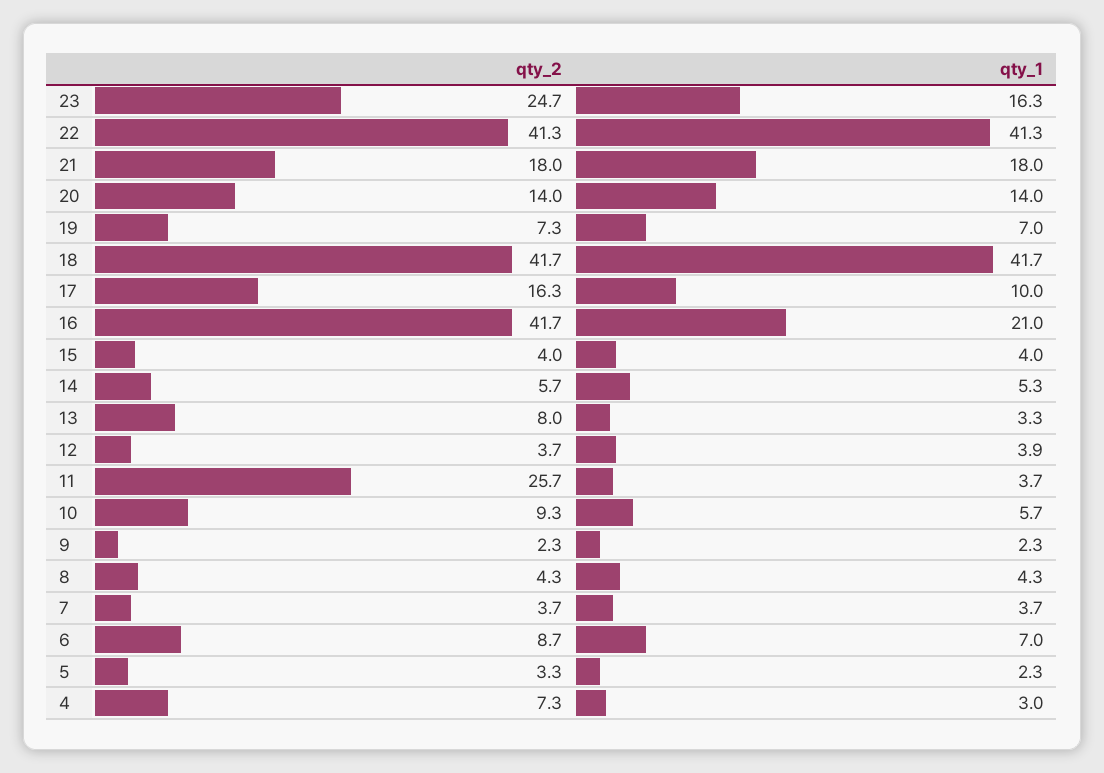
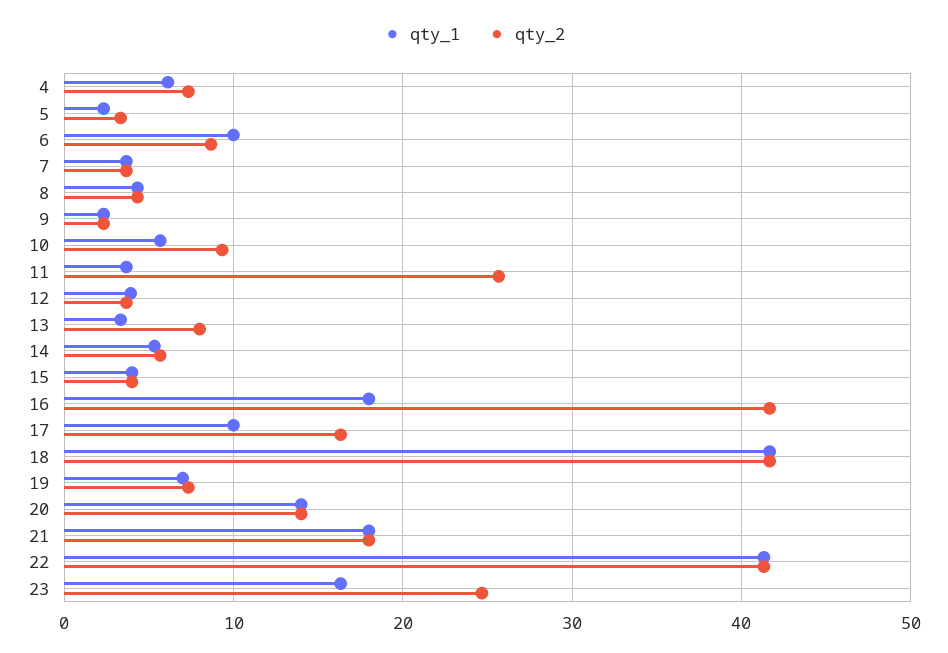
qty_1, 16: 21 -> 18
qty_1, 6: 7 -> 10
qty_1, 4: 3 -> 6

